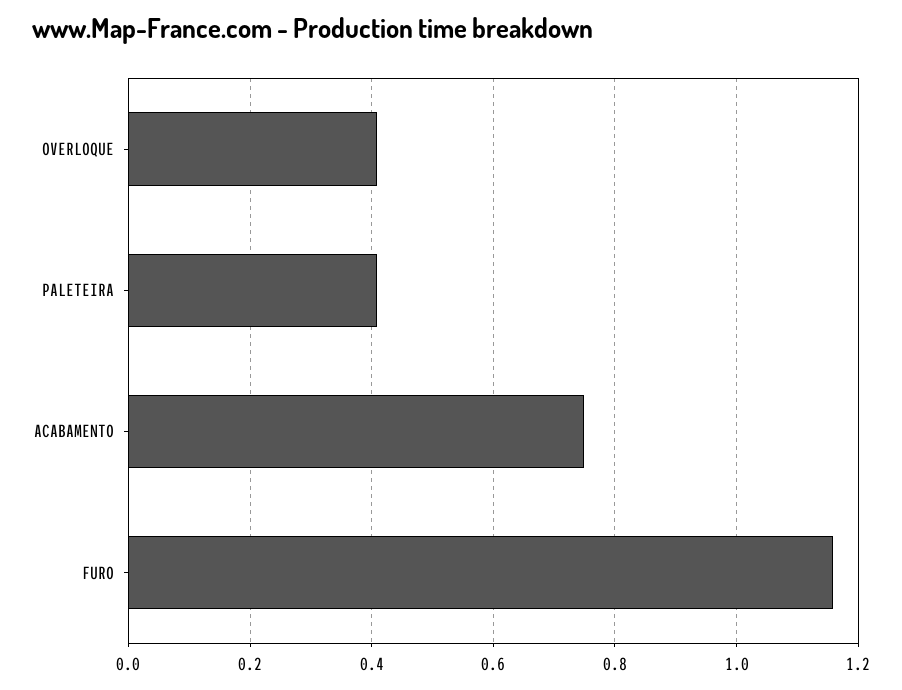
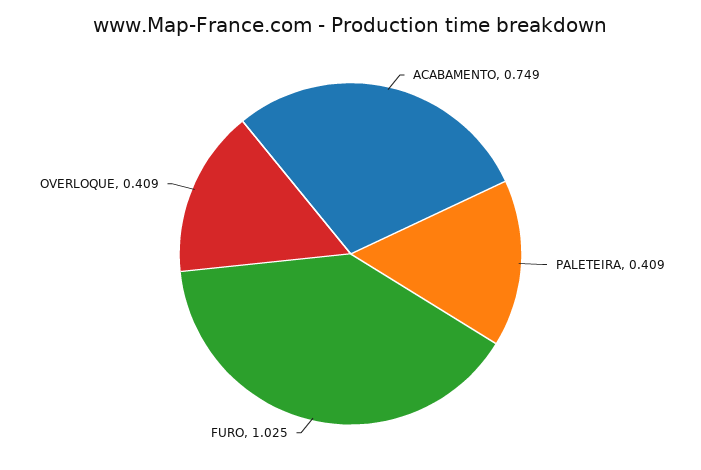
FURO: 1.16 -> 1.025

